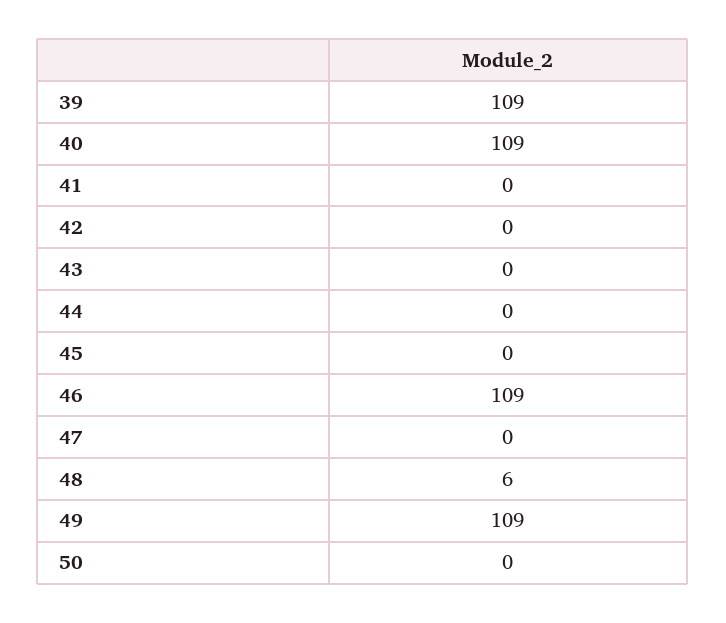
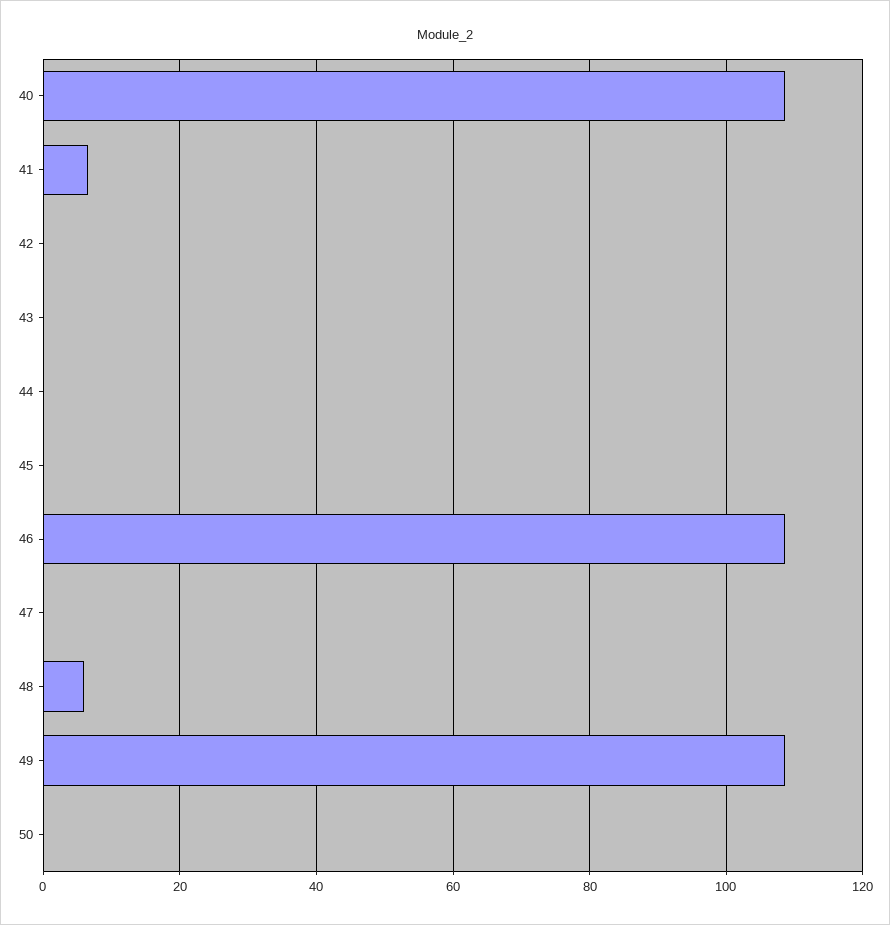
39: 109 -> none
41: 0 -> 6

